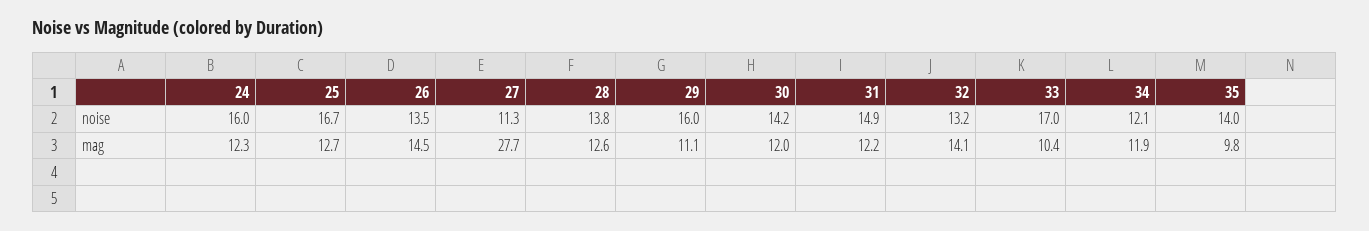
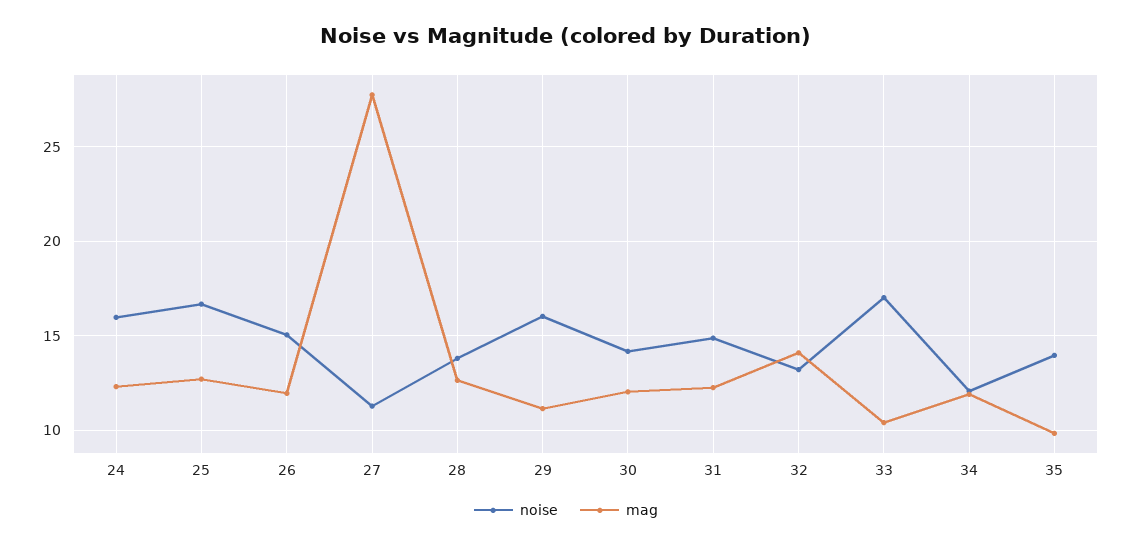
noise, 26: 13.5 -> 15
mag, 26: 14.5 -> 12

